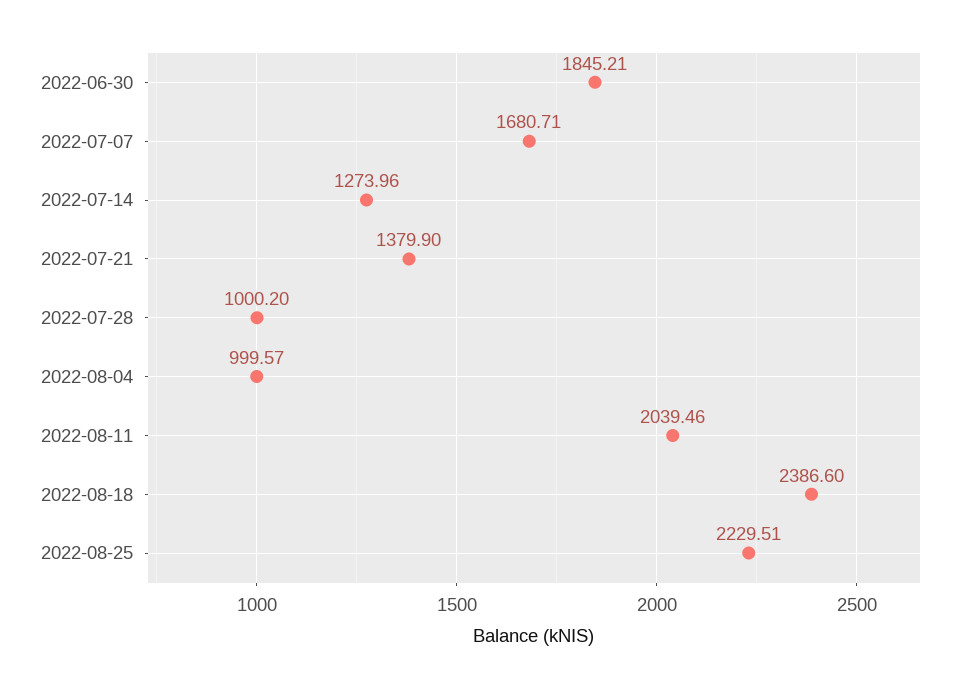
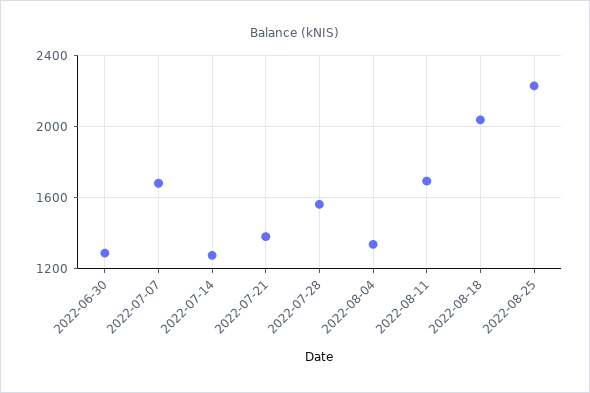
2022-06-30: 1845.21 -> 1300
2022-07-28: 1000.2 -> 1550
2022-08-04: 999.57 -> 1350
2022-08-11: 2039.46 -> 1700
2022-08-18: 2386.6 -> 2050

